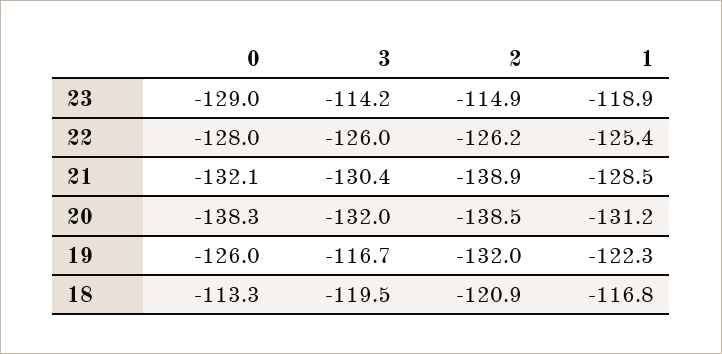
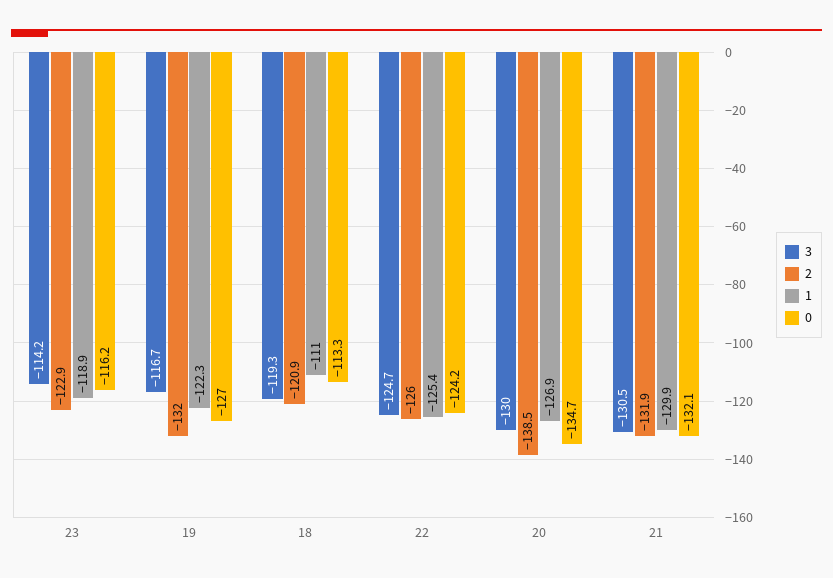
0, 23: -129 -> -116.2
2, 23: -114.9 -> -122.9
0, 22: -128 -> -124.2
3, 22: -126 -> -124.7
2, 22: -126.2 -> -126
3, 21: -130.4 -> -130.5
2, 21: -138.9 -> -131.9
1, 21: -128.5 -> -129.9
0, 20: -138.3 -> -134.7
3, 20: -132 -> -130
1, 20: -131.2 -> -126.9
0, 19: -126 -> -127
3, 18: -119.5 -> -119.3
1, 18: -116.8 -> -111

